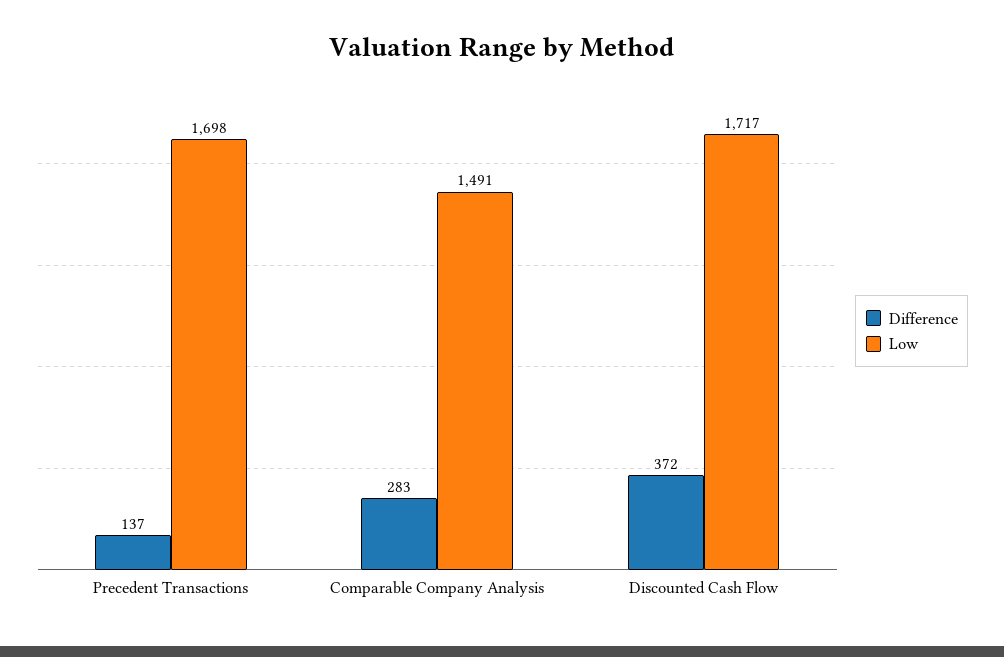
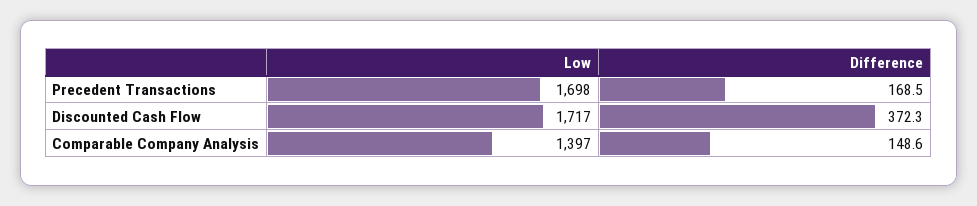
Difference, Precedent Transactions: 137 -> 168.5
Difference, Comparable Company Analysis: 283 -> 148.6
Low, Comparable Company Analysis: 1491 -> 1397

